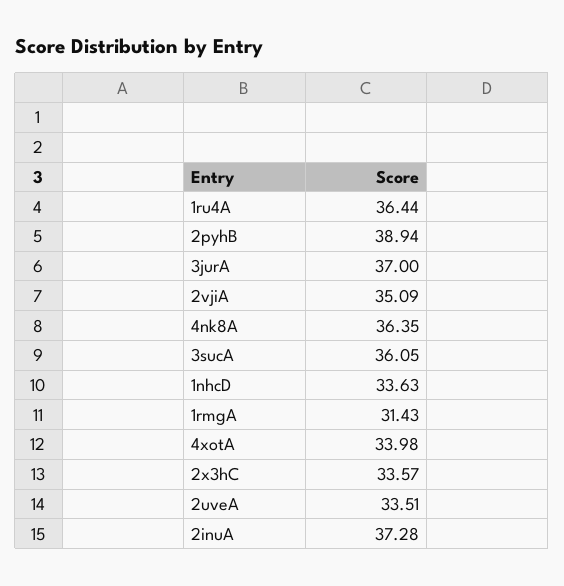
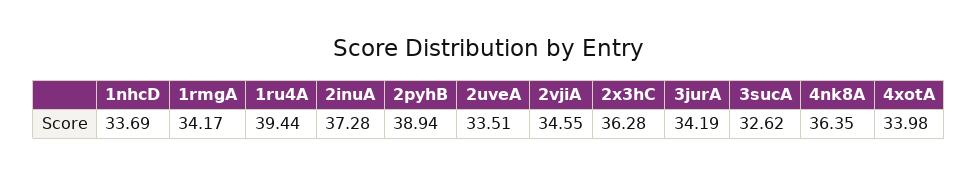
1ru4A: 36.44 -> 39.44
3jurA: 37 -> 34.19
2vjiA: 35.09 -> 34.55
3sucA: 36.05 -> 32.62
1nhcD: 33.63 -> 33.69
1rmgA: 31.43 -> 34.17
2x3hC: 33.57 -> 36.28

